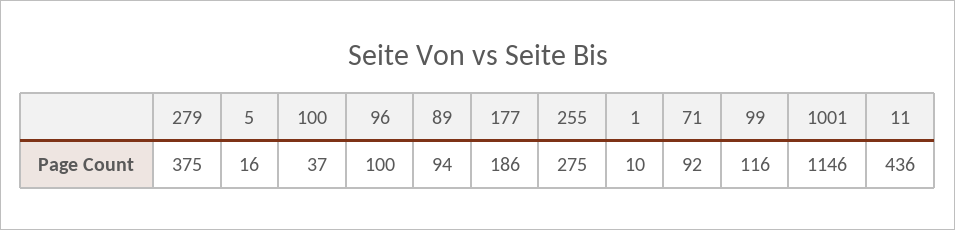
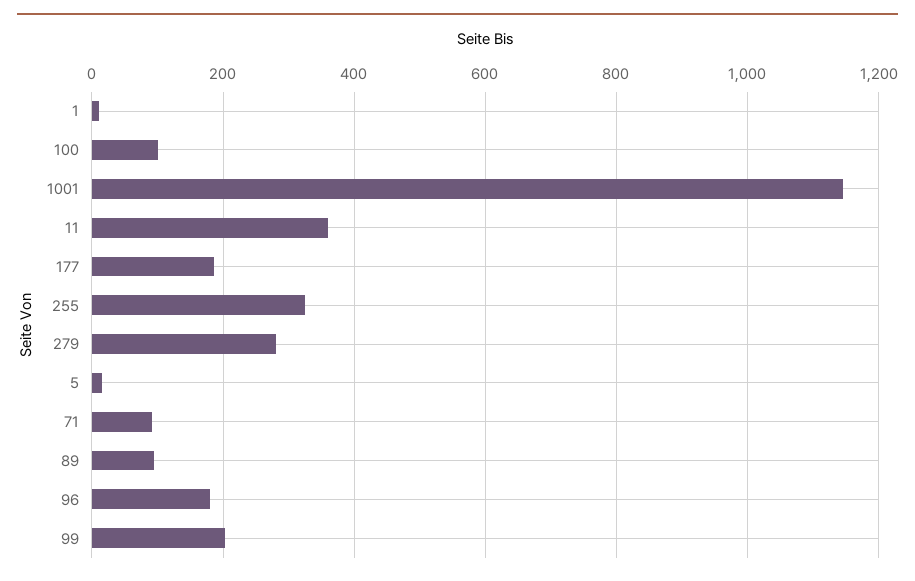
279: 375 -> 280
100: 37 -> 100
96: 100 -> 180
255: 275 -> 320
99: 116 -> 200
11: 436 -> 360

